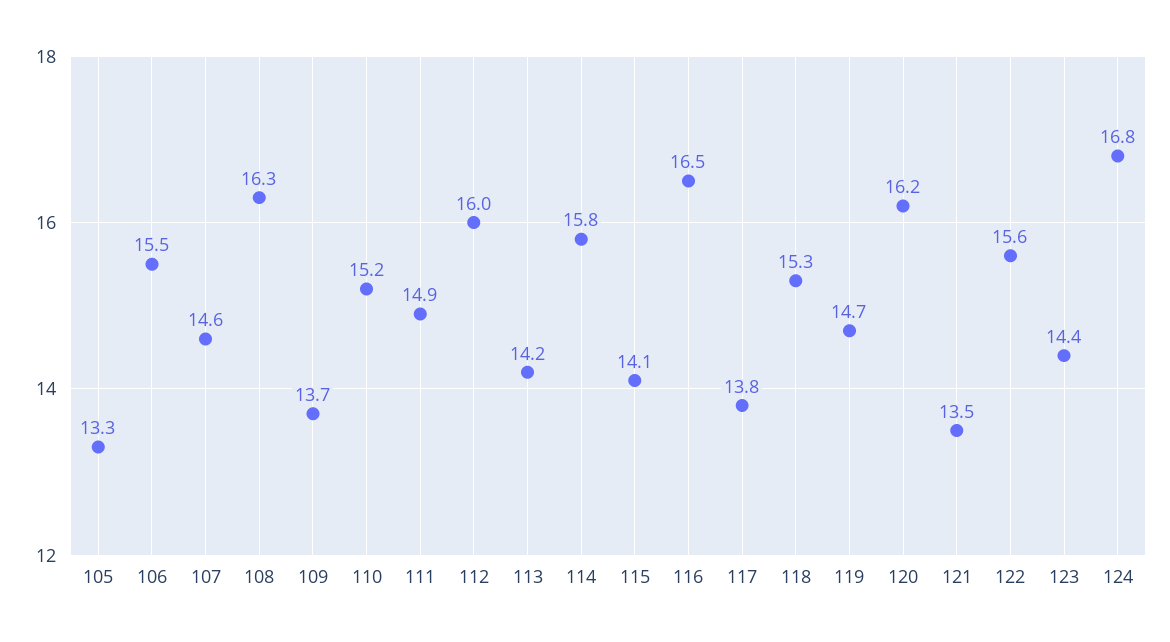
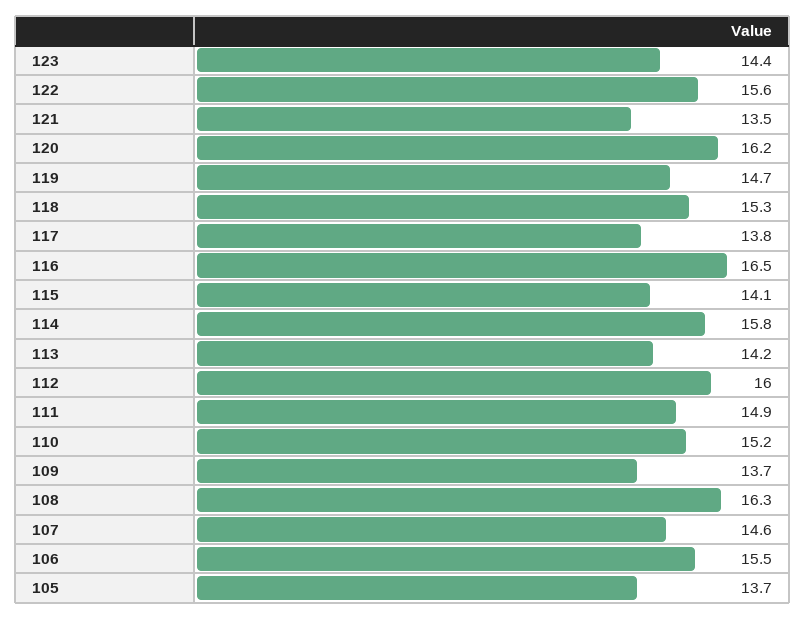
105: 13.3 -> 13.7
124: 16.8 -> none

